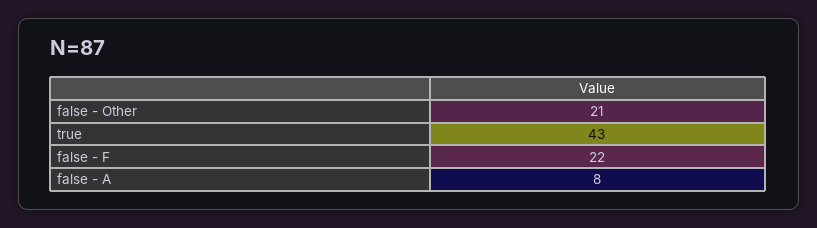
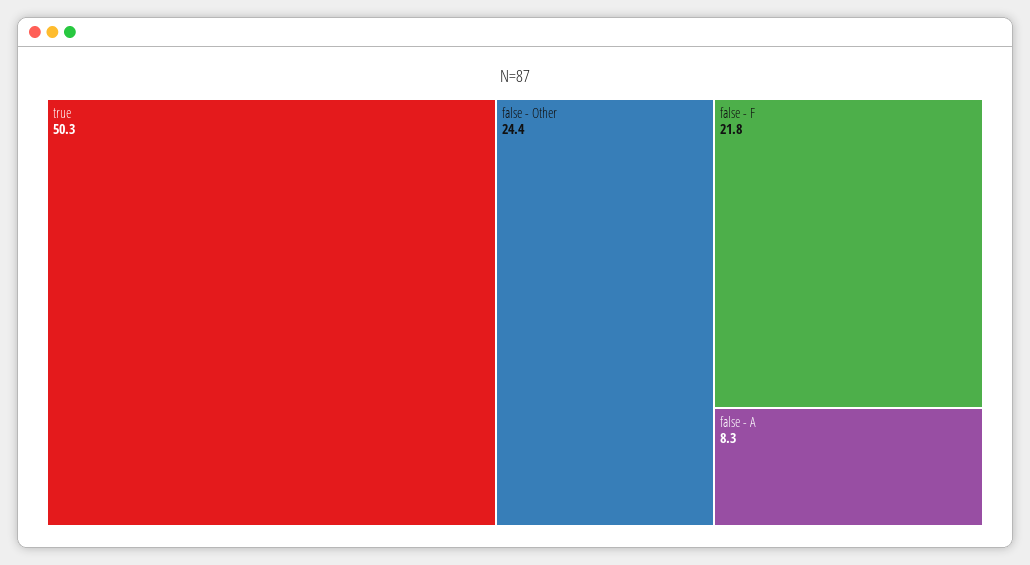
false - Other: 21 -> 24.4
true: 43 -> 50.3

